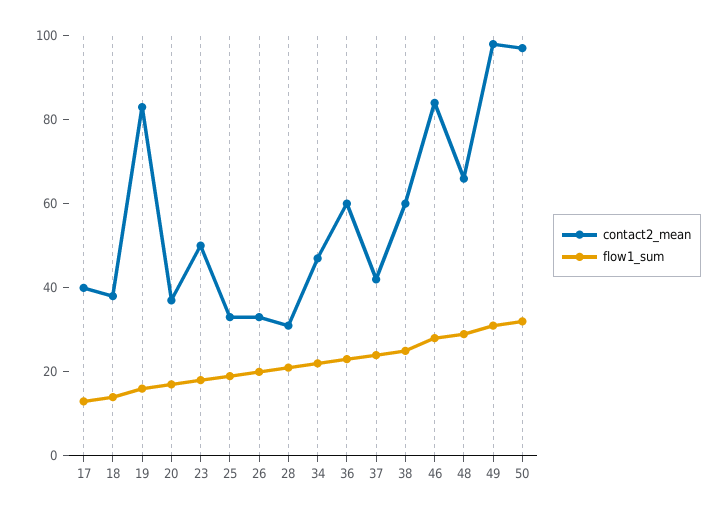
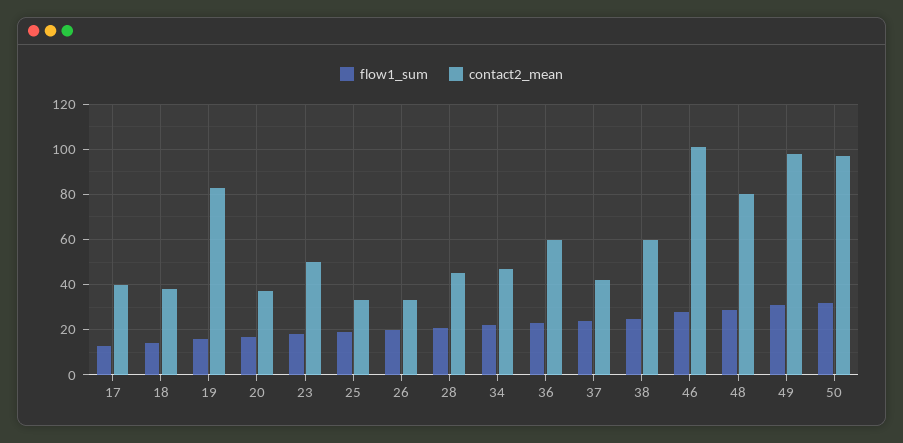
contact2_mean, 28: 30 -> 45
contact2_mean, 46: 85 -> 100
contact2_mean, 48: 65 -> 80

